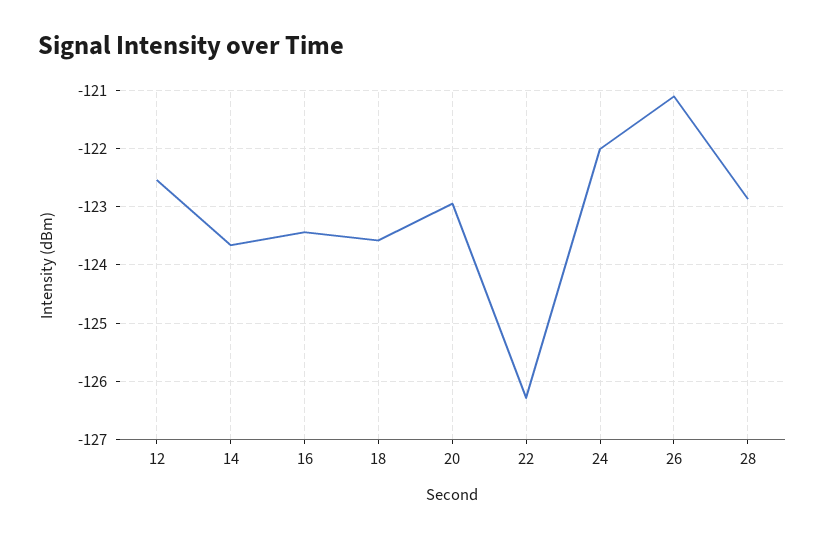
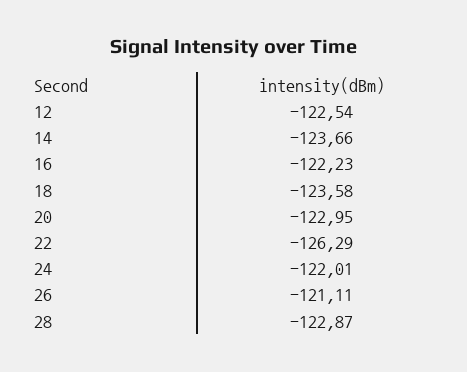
16: -123.4 -> -122.23

